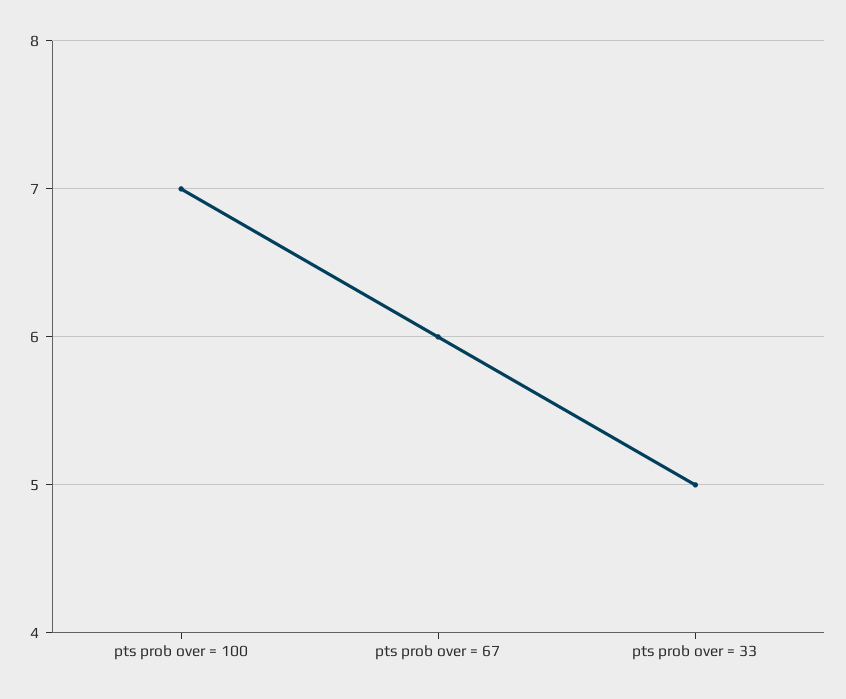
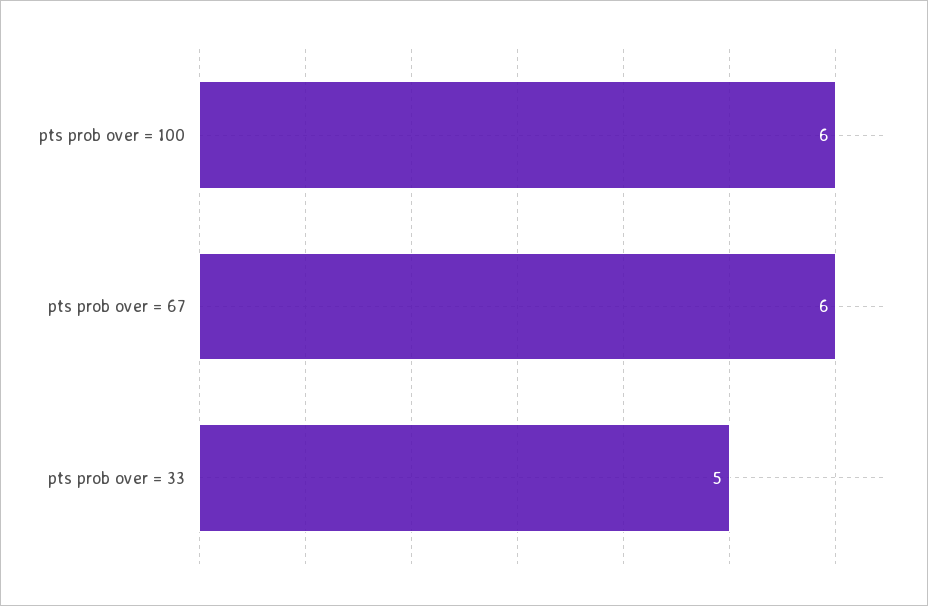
pts prob over = 100: 7 -> 6

